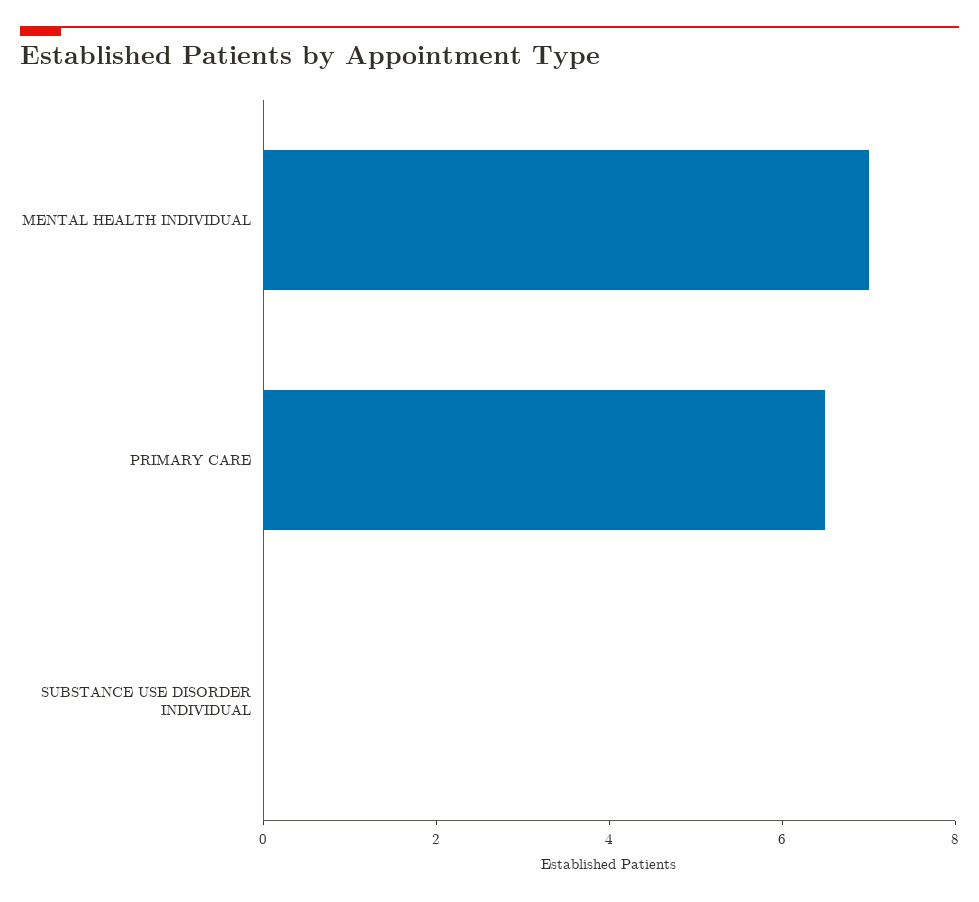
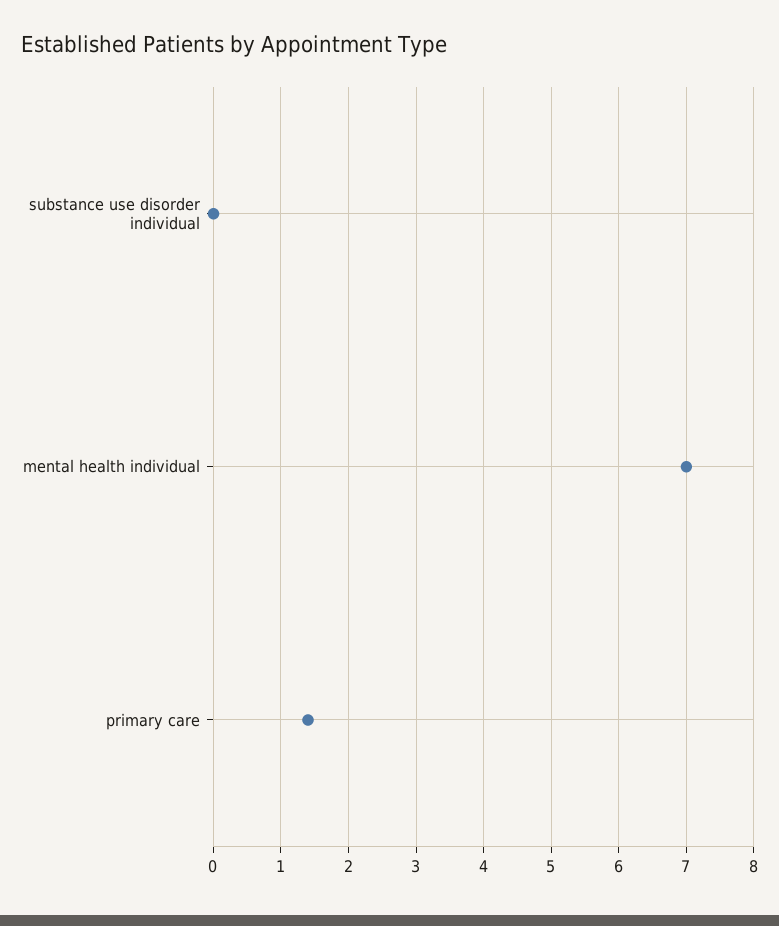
PRIMARY CARE: 6.5 -> 1.4

